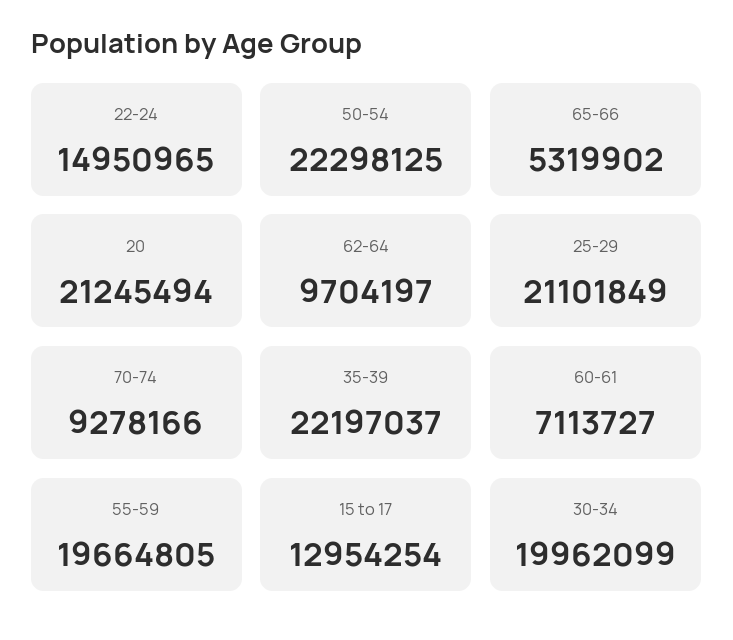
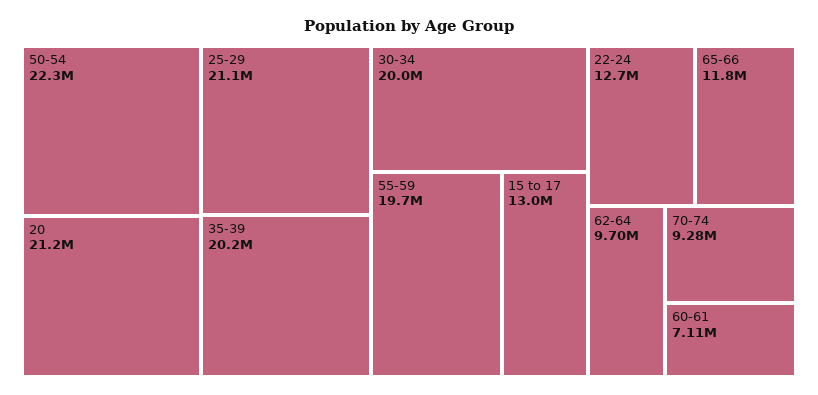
22-24: 14950965 -> 12700000
65-66: 5319902 -> 11800000
35-39: 22197037 -> 20200000

